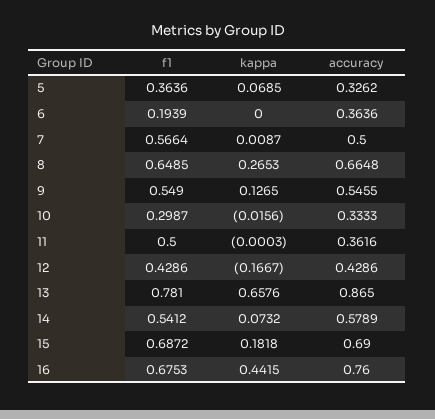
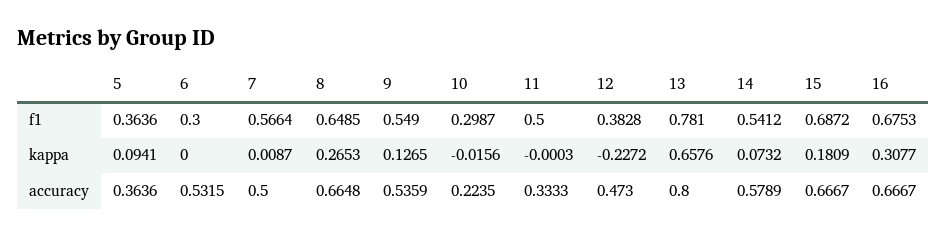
kappa, 5: 0.0685 -> 0.0941
accuracy, 5: 0.3262 -> 0.3636
f1, 6: 0.1939 -> 0.3
accuracy, 6: 0.3636 -> 0.5315
accuracy, 9: 0.5455 -> 0.5359
accuracy, 10: 0.3333 -> 0.2235
accuracy, 11: 0.3616 -> 0.3333
f1, 12: 0.4286 -> 0.3828
kappa, 12: -0.1667 -> -0.2272
accuracy, 12: 0.4286 -> 0.473
accuracy, 13: 0.865 -> 0.8
kappa, 15: 0.1818 -> 0.1809
accuracy, 15: 0.69 -> 0.6667
kappa, 16: 0.4415 -> 0.3077
accuracy, 16: 0.76 -> 0.6667

